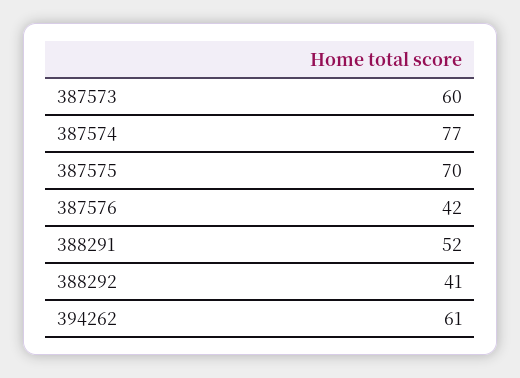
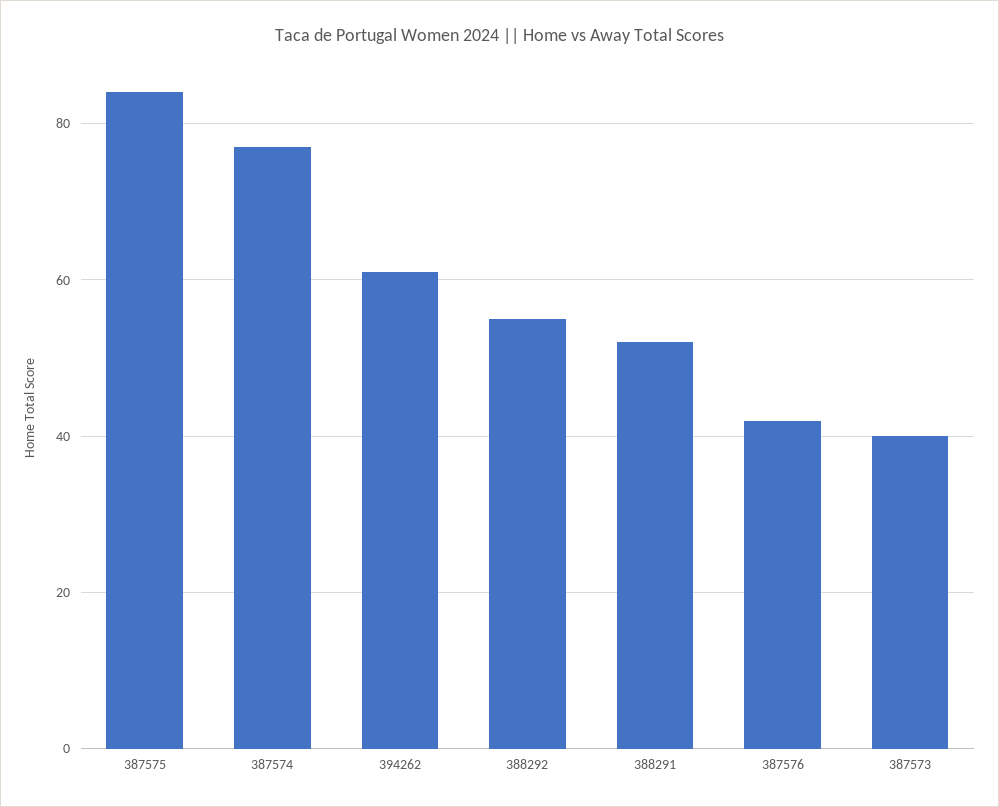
387573: 60 -> 40
387575: 70 -> 85
388292: 41 -> 55

